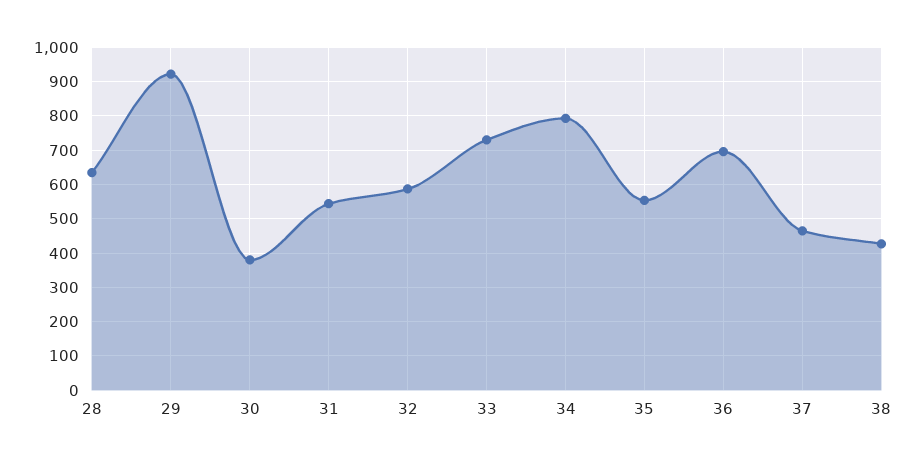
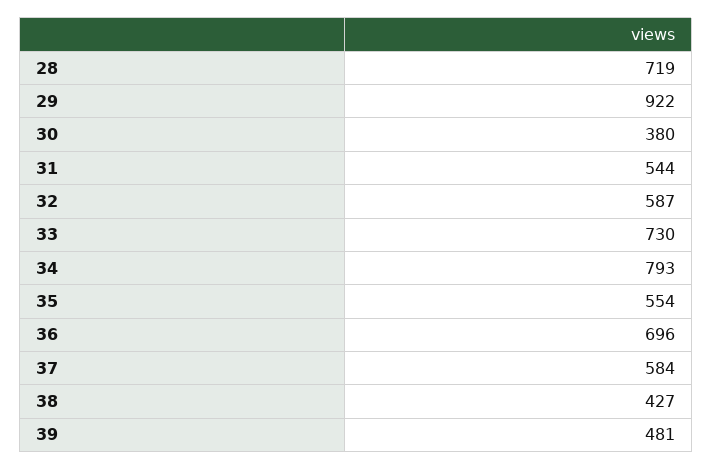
28: 640 -> 719
37: 460 -> 584
39: none -> 481

